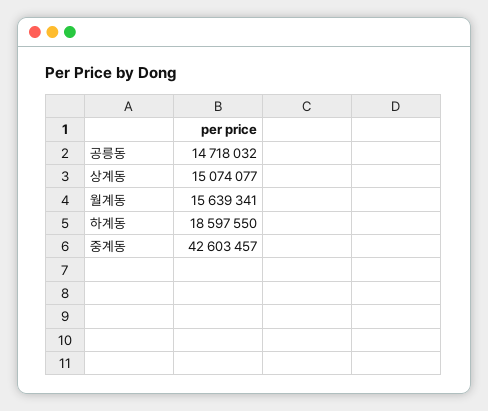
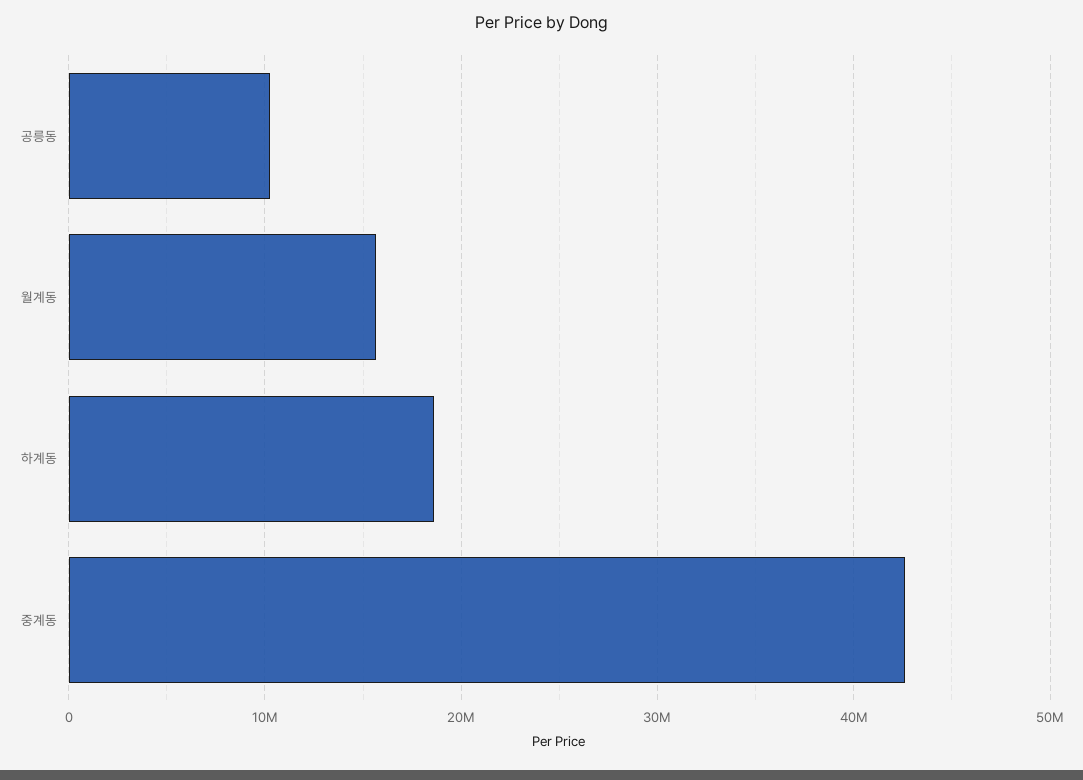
공릉동: 14718032 -> 10000000
상계동: 15074077 -> none

